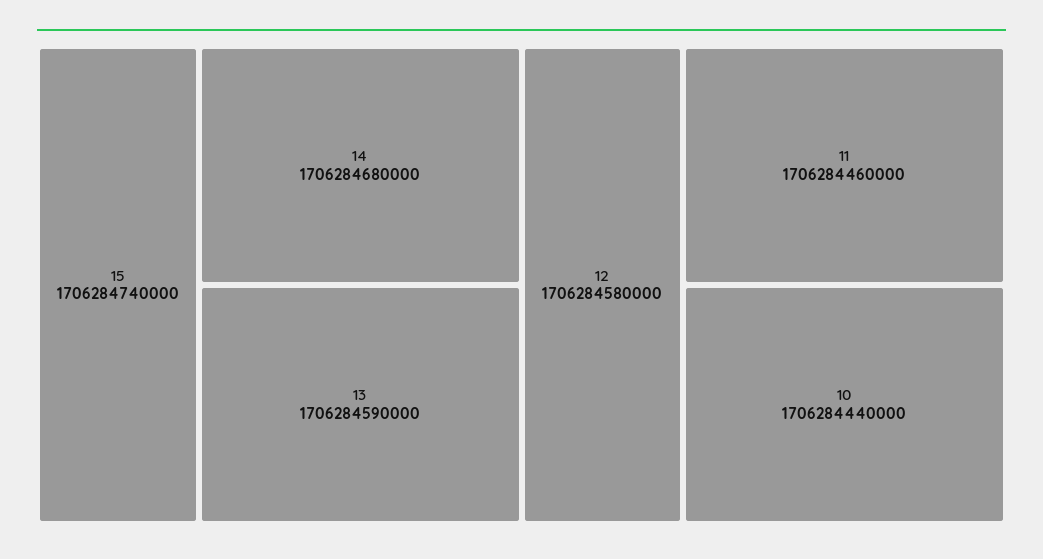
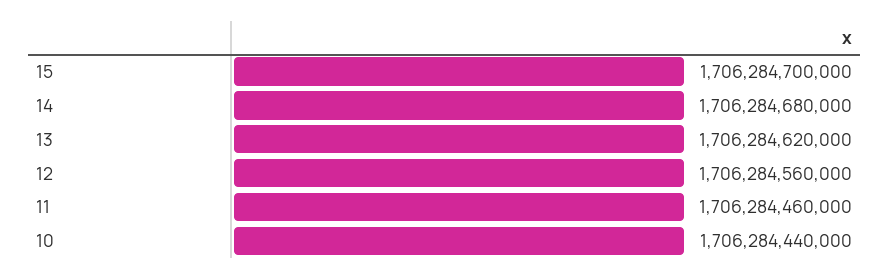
15: 1706284740000 -> 1706284700000
13: 1706284590000 -> 1706284620000
12: 1706284580000 -> 1706284560000

